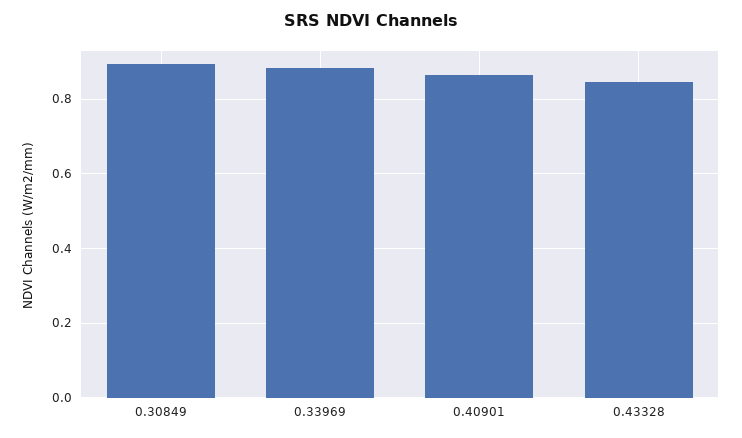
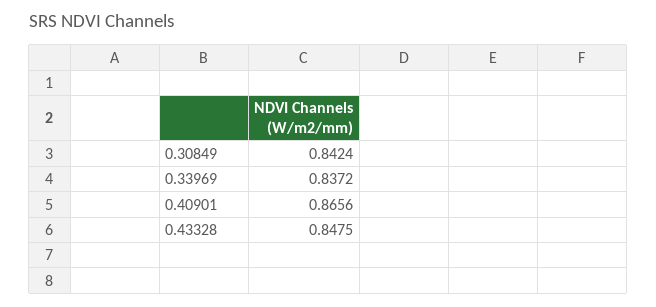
0.30849: 0.9 -> 0.8424
0.33969: 0.88 -> 0.8372

